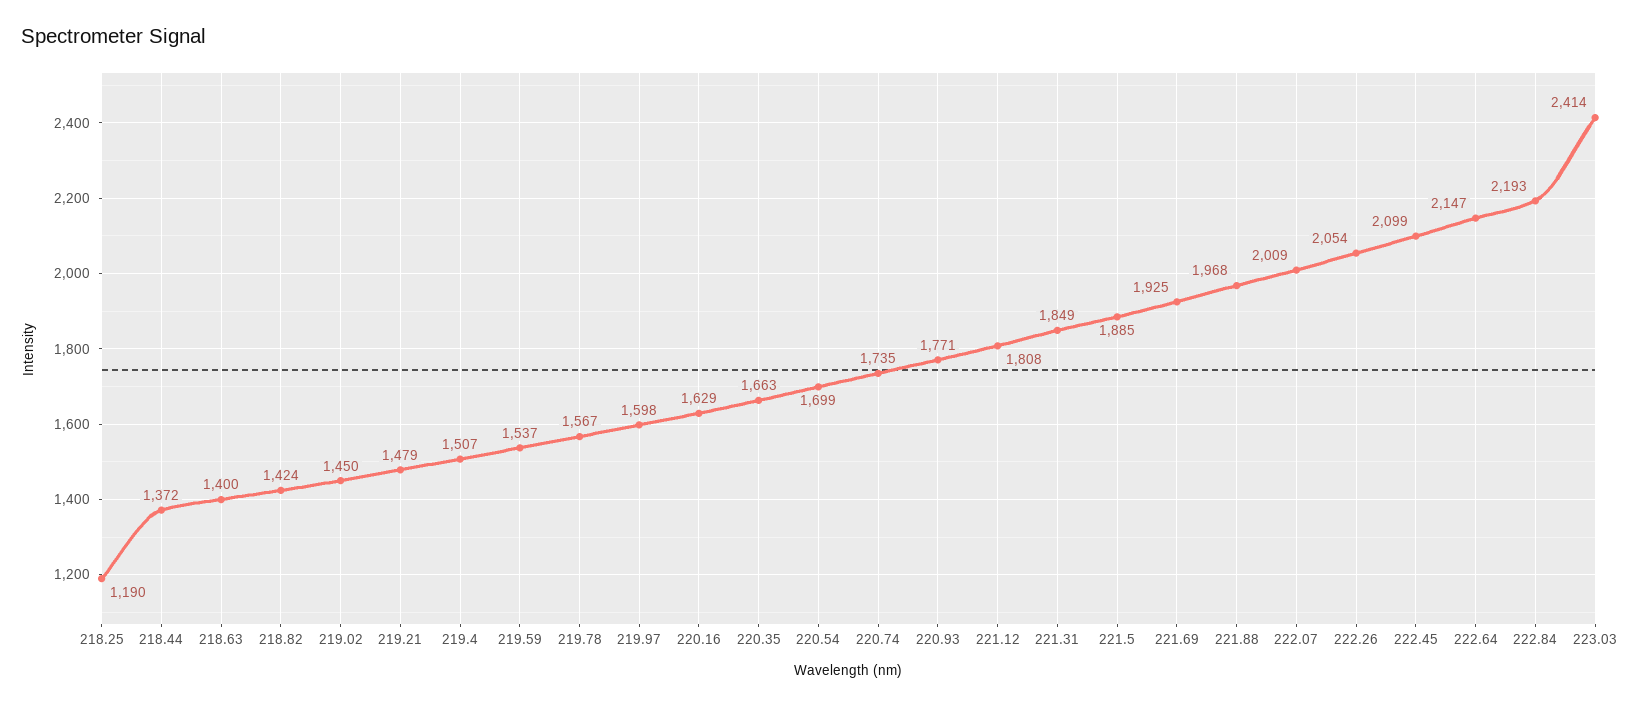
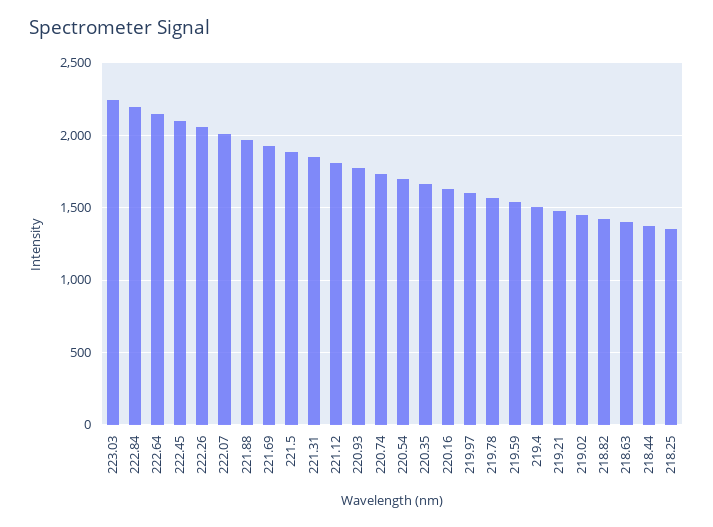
218.25: 1190 -> 1350
223.03: 2414 -> 2250

